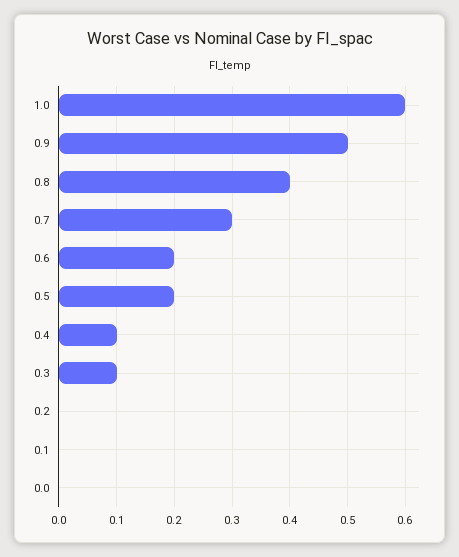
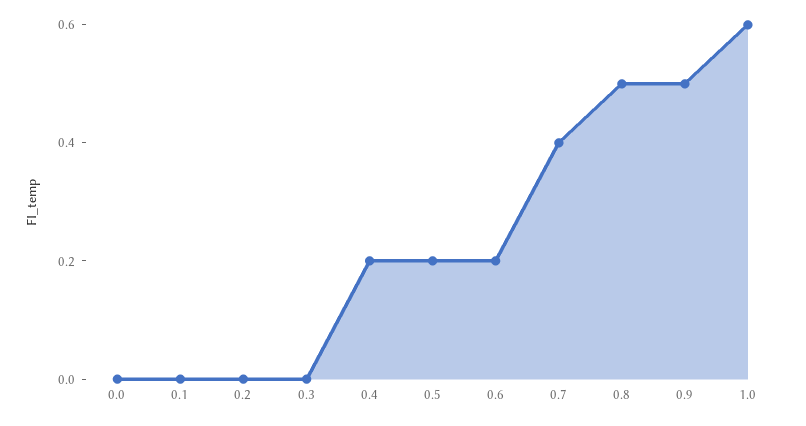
0.8: 0.4 -> 0.5
0.7: 0.3 -> 0.4
0.4: 0.1 -> 0.2
0.3: 0.1 -> 0

